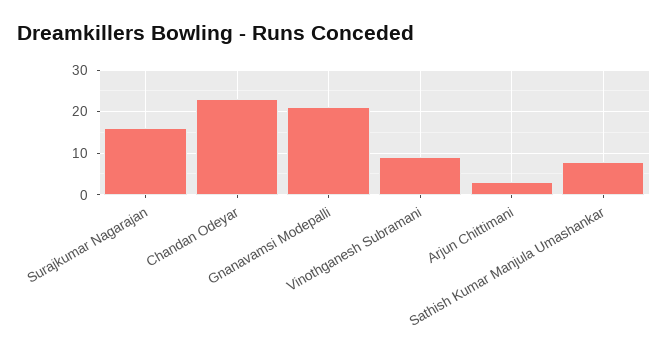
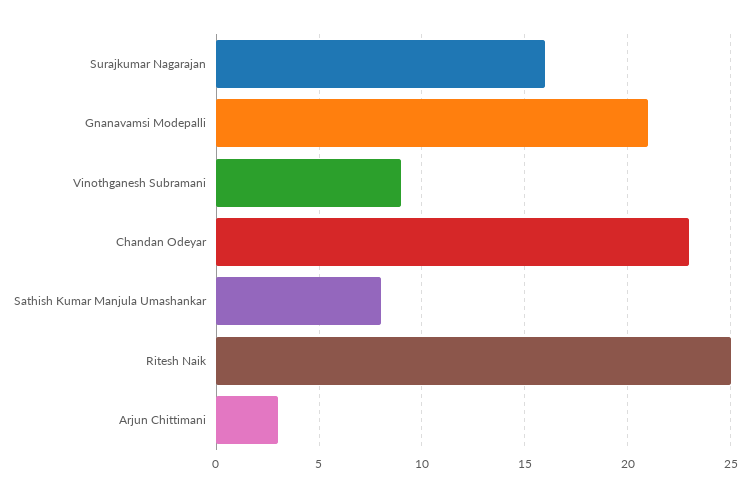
Ritesh Naik: none -> 25

